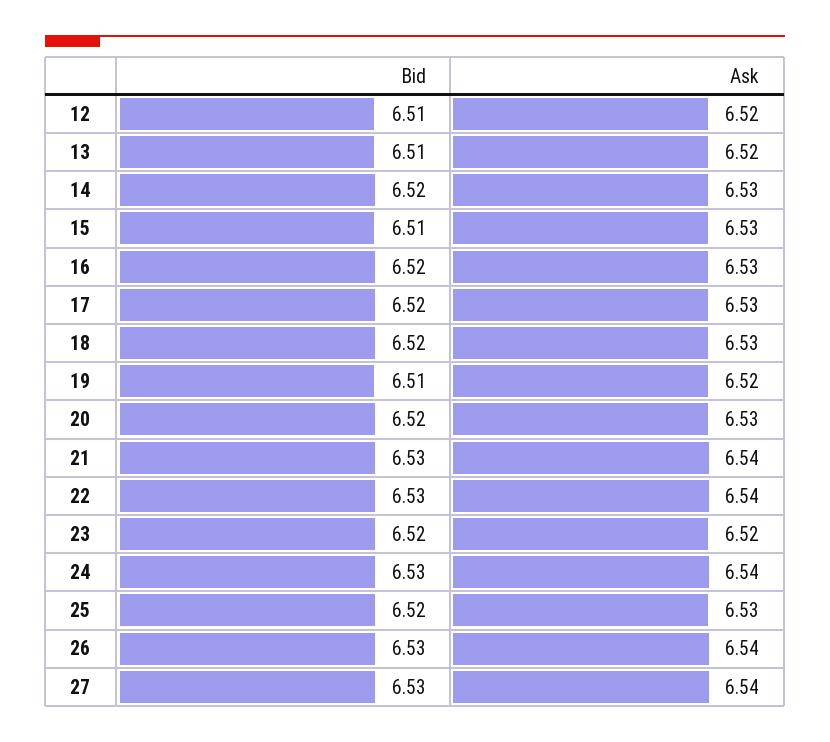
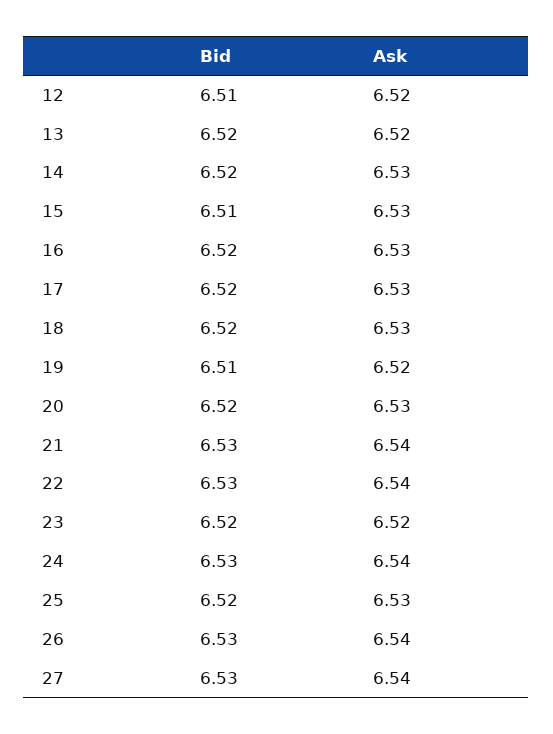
Bid, 13: 6.51 -> 6.52

